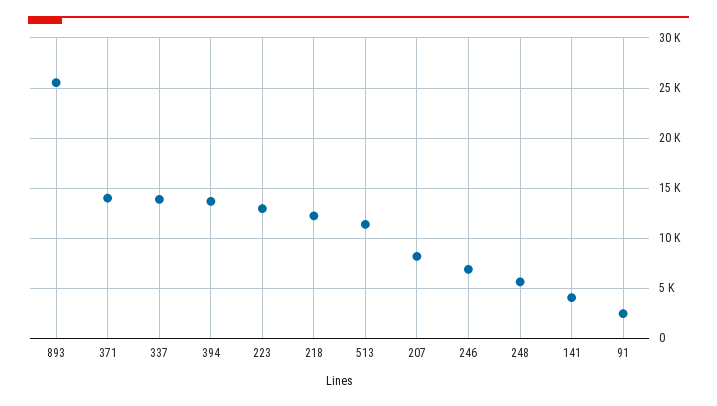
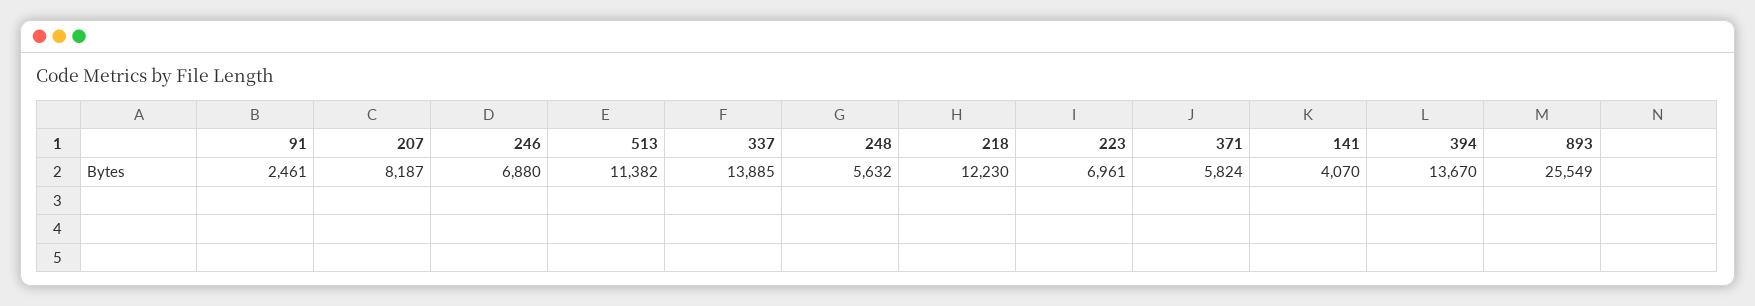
371: 14000 -> 5824
223: 13000 -> 6961

